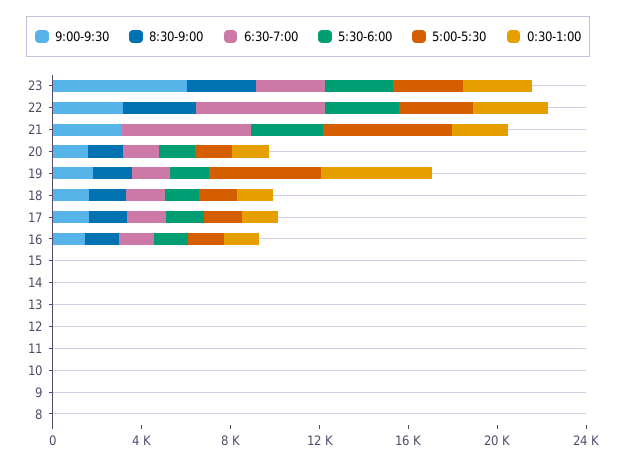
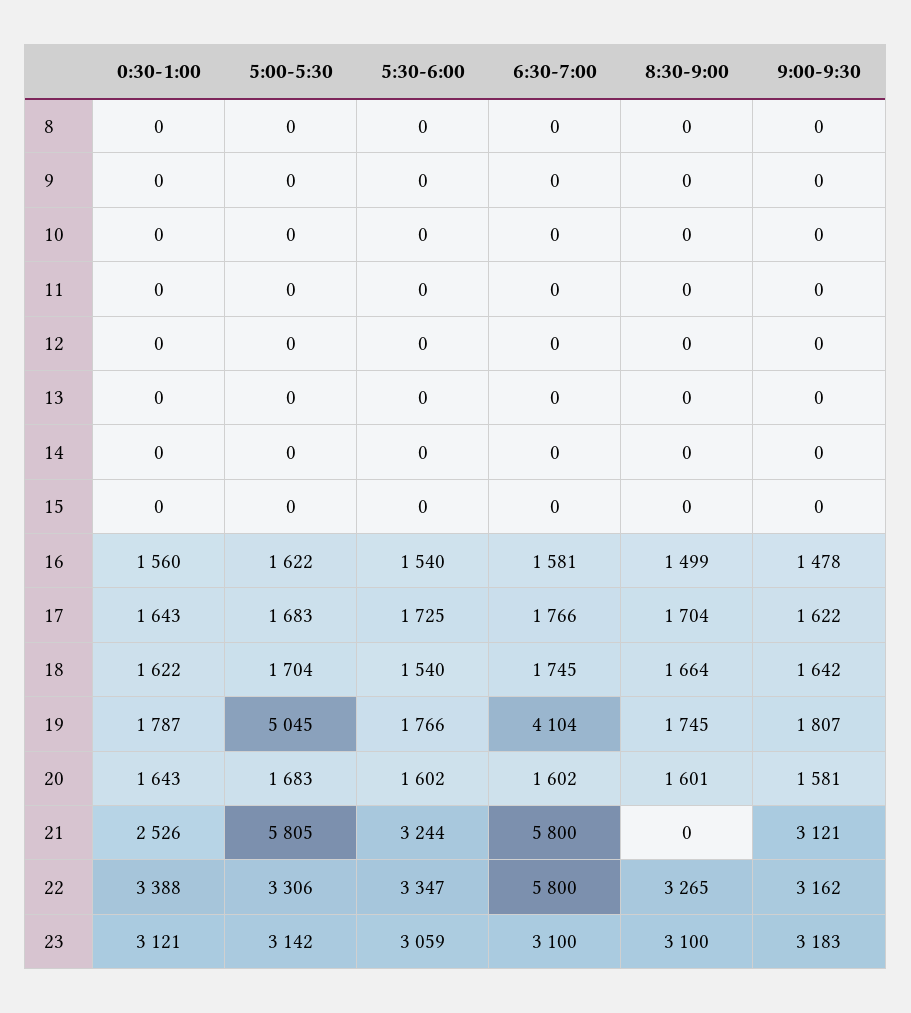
9:00-9:30, 23: 6000 -> 3183
6:30-7:00, 19: 2000 -> 4104
0:30-1:00, 19: 5000 -> 1787

